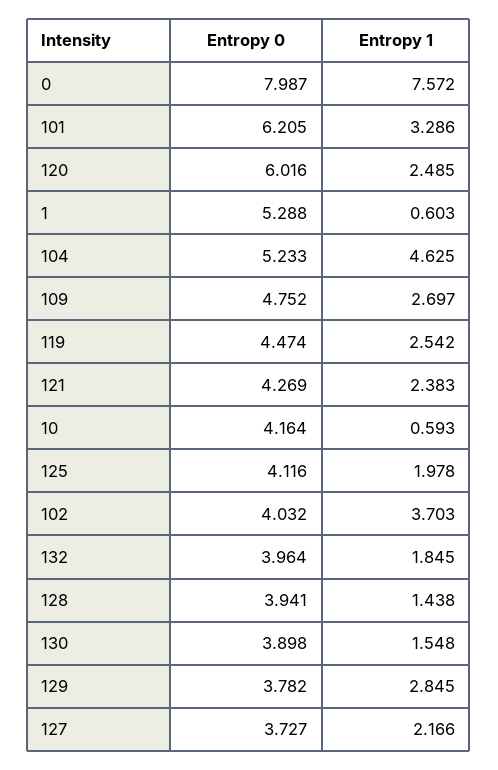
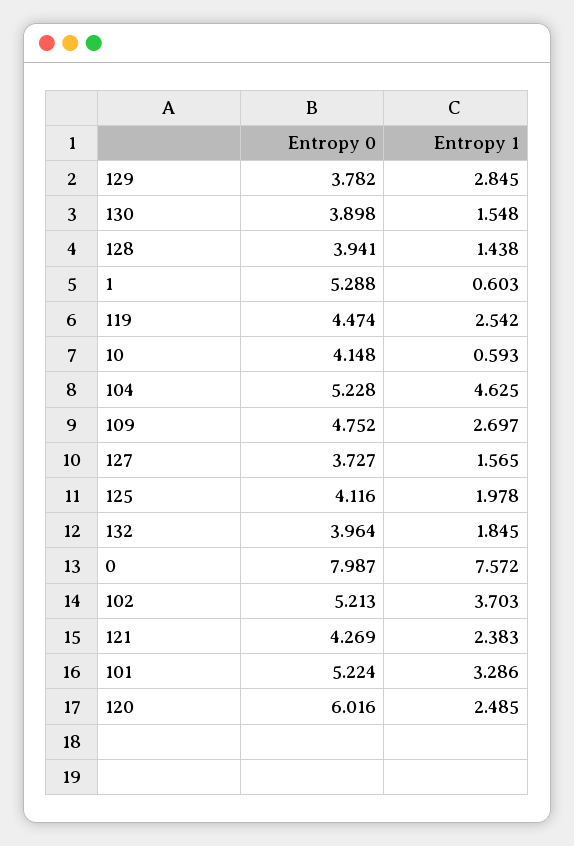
Entropy 0, 101: 6.205 -> 5.224
Entropy 0, 104: 5.233 -> 5.228
Entropy 0, 10: 4.164 -> 4.148
Entropy 0, 102: 4.032 -> 5.213
Entropy 1, 127: 2.166 -> 1.565

